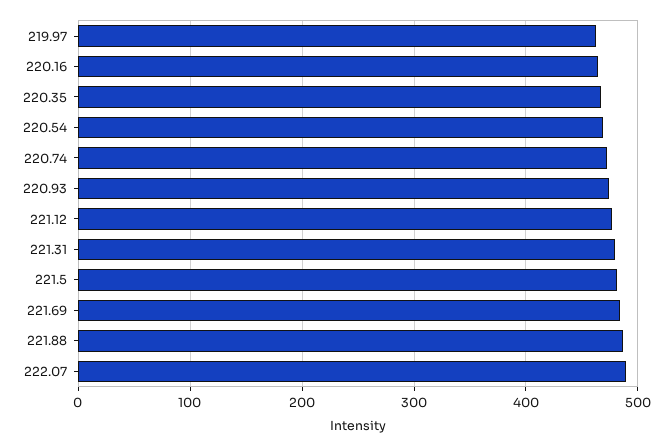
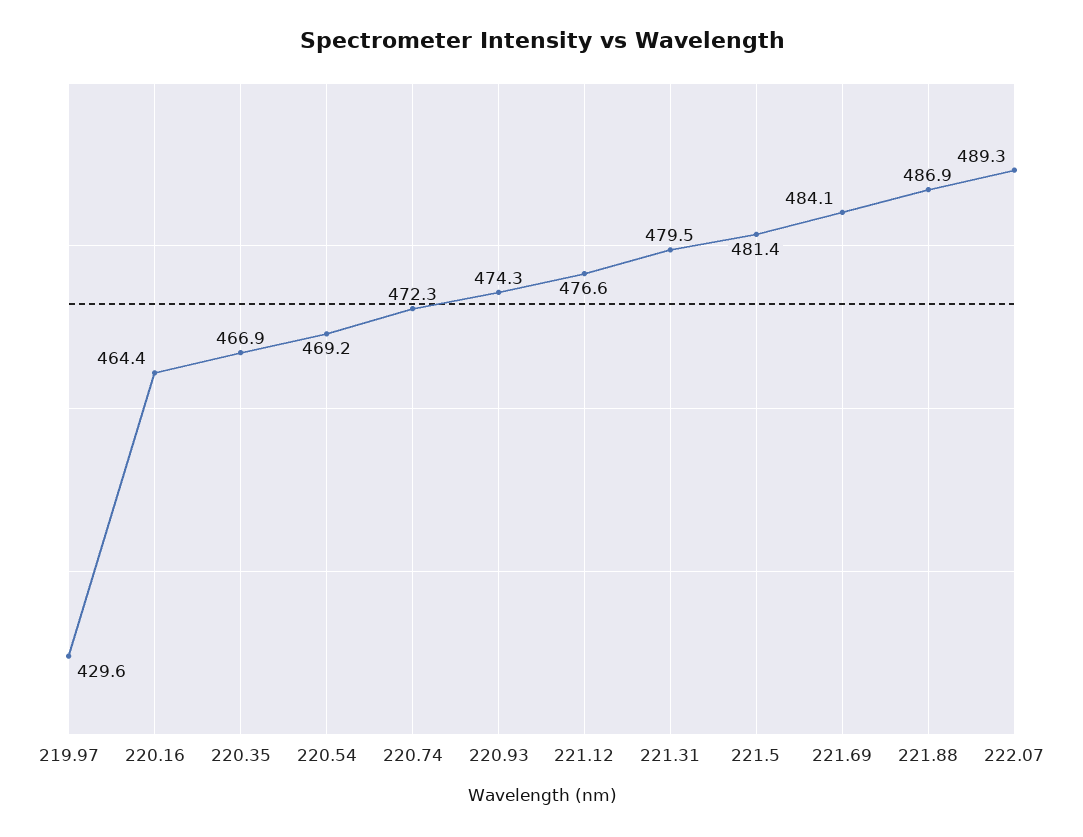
219.97: 460 -> 429.6

